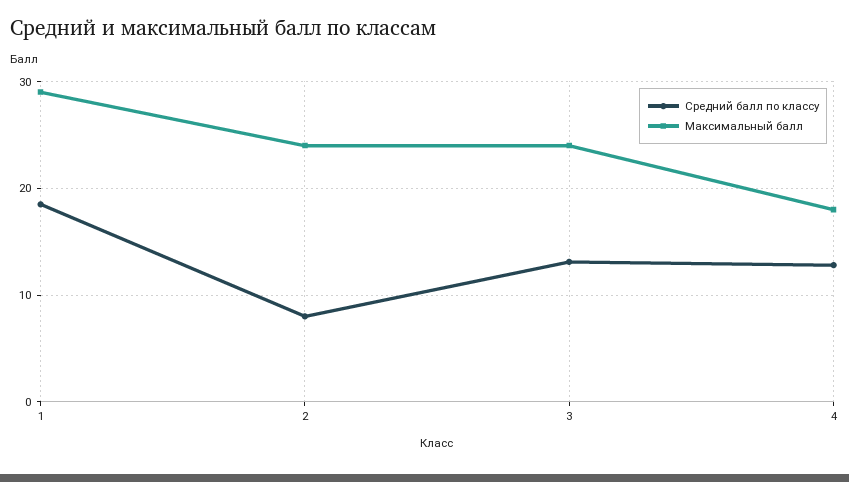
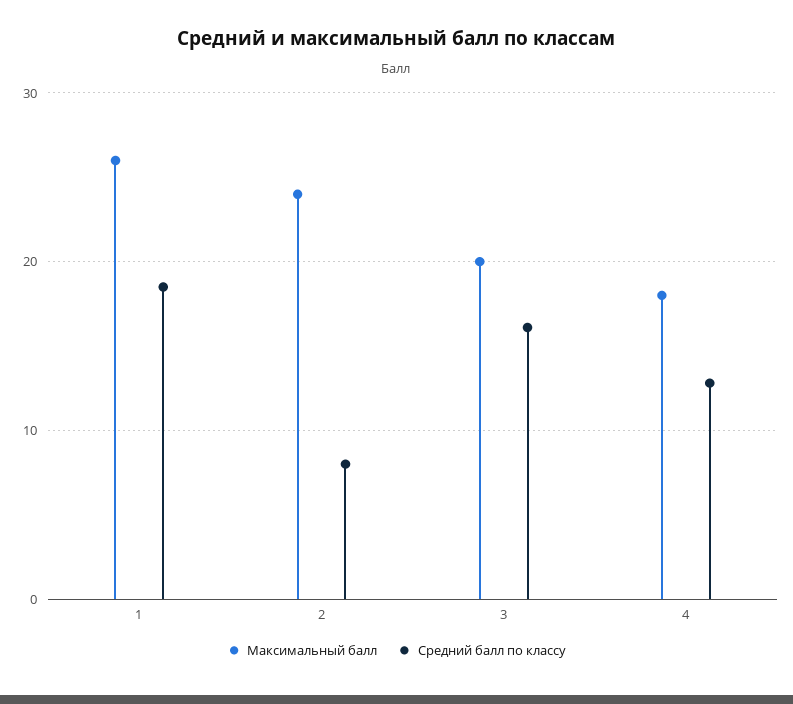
Максимальный балл, 1: 29 -> 26
Средний балл по классу, 3: 13 -> 16
Максимальный балл, 3: 24 -> 20

